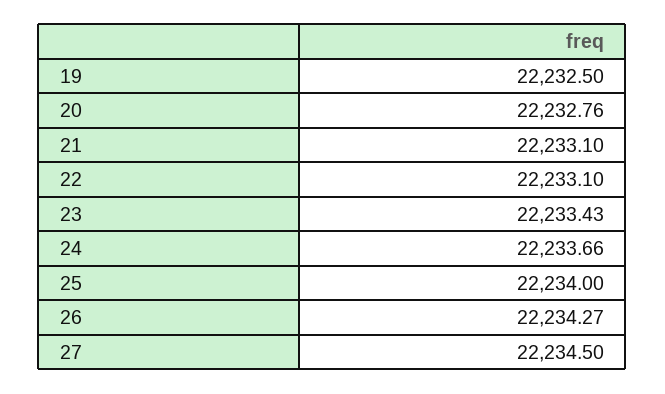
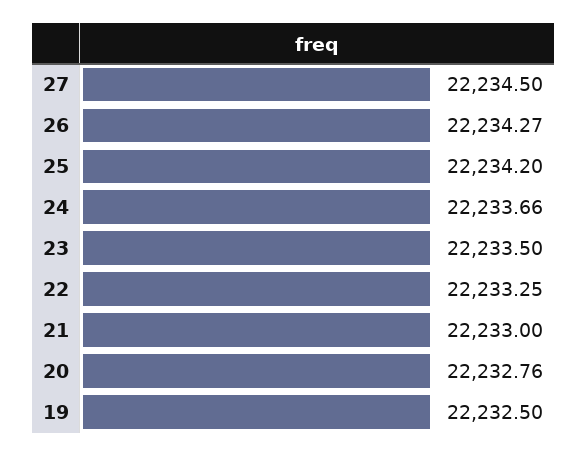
21: 22233.1 -> 22233
22: 22233.1 -> 22233.25
23: 22233.43 -> 22233.5
25: 22234 -> 22234.2

